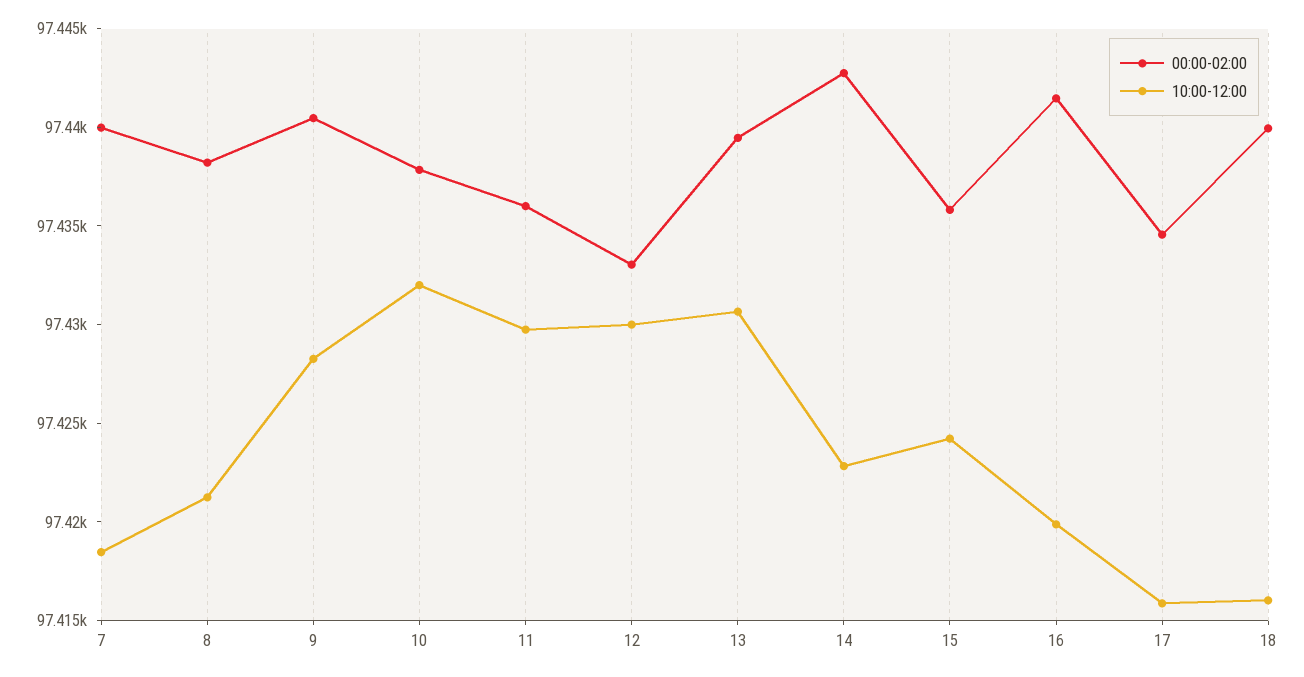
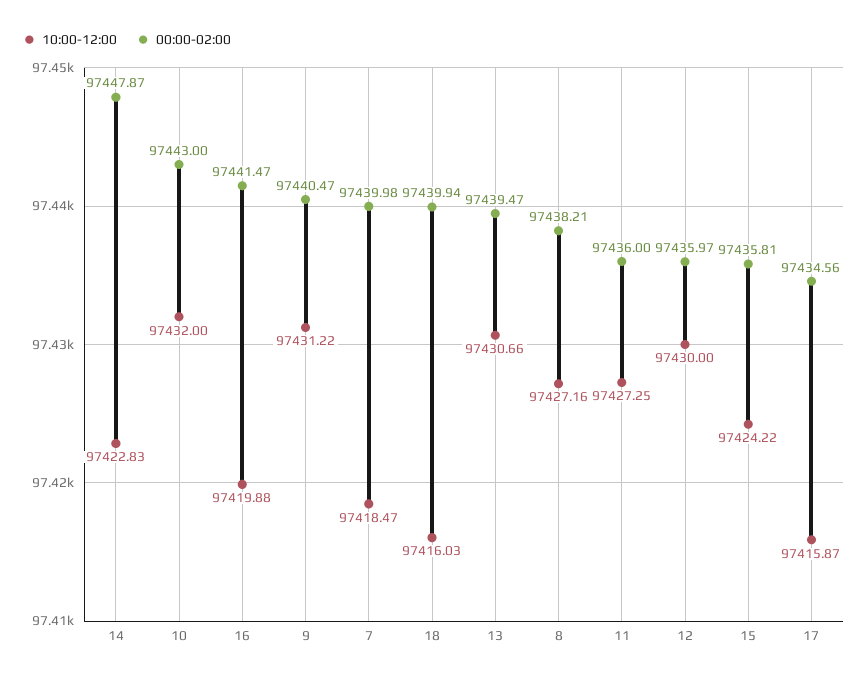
10:00-12:00, 8: 97421 -> 97427.16
10:00-12:00, 9: 97428 -> 97431.22
00:00-02:00, 10: 97438 -> 97443
10:00-12:00, 11: 97430 -> 97427.25
00:00-02:00, 12: 97433 -> 97435.97
00:00-02:00, 14: 97443 -> 97447.87

